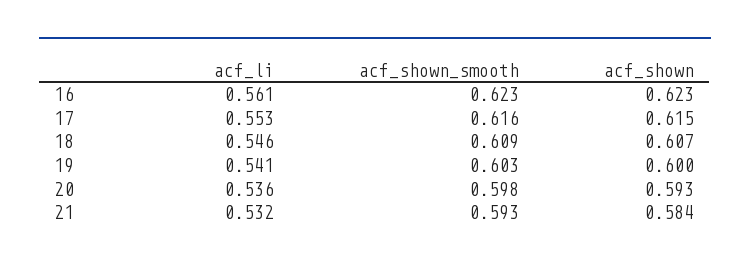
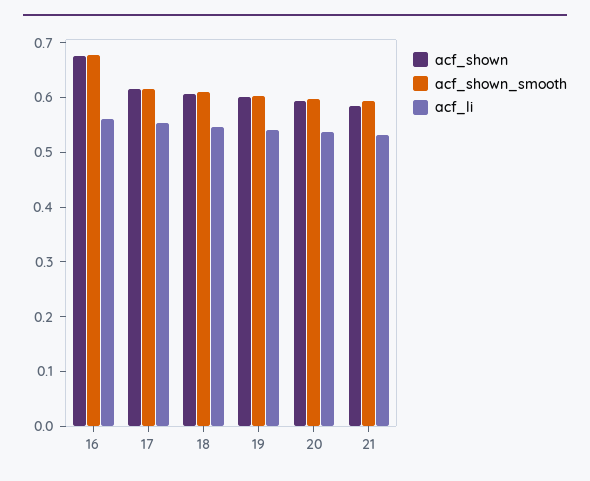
acf_shown_smooth, 16: 0.623 -> 0.68
acf_shown, 16: 0.623 -> 0.68

